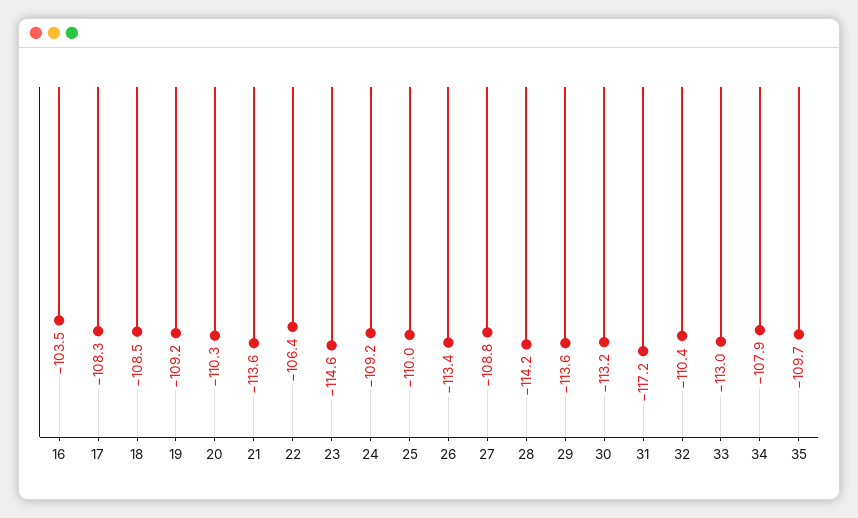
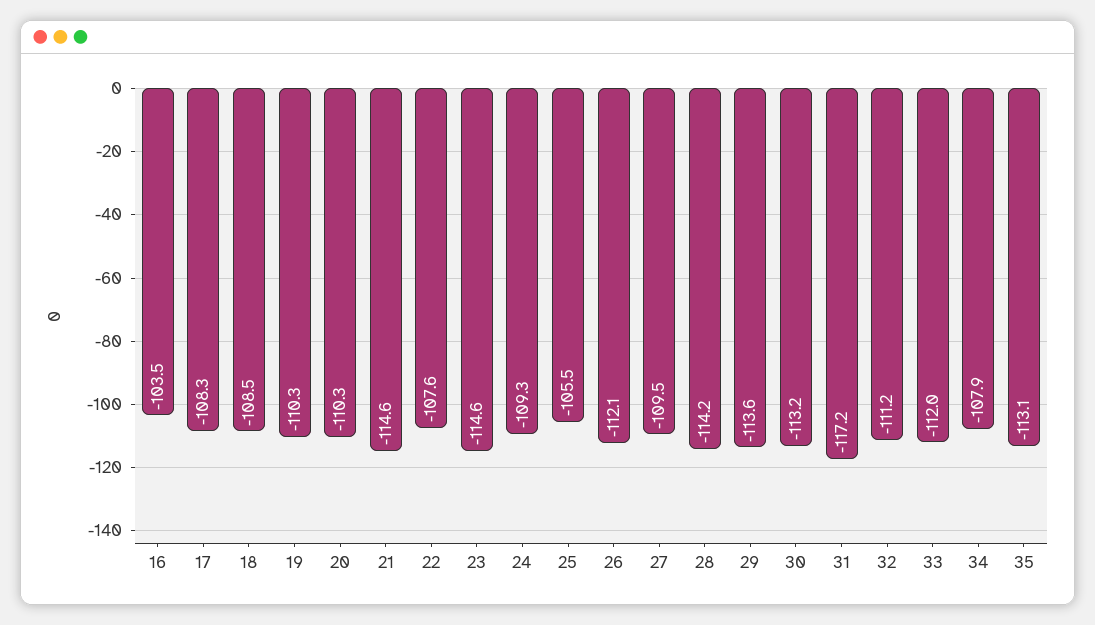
19: -109.2 -> -110.3
21: -113.6 -> -114.6
22: -106.4 -> -107.6
24: -109.2 -> -109.3
25: -110 -> -105.5
26: -113.4 -> -112.1
27: -108.8 -> -109.5
32: -110.4 -> -111.2
33: -113 -> -112
35: -109.7 -> -113.1

